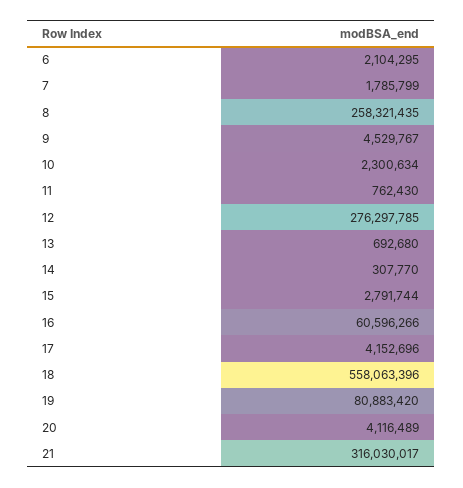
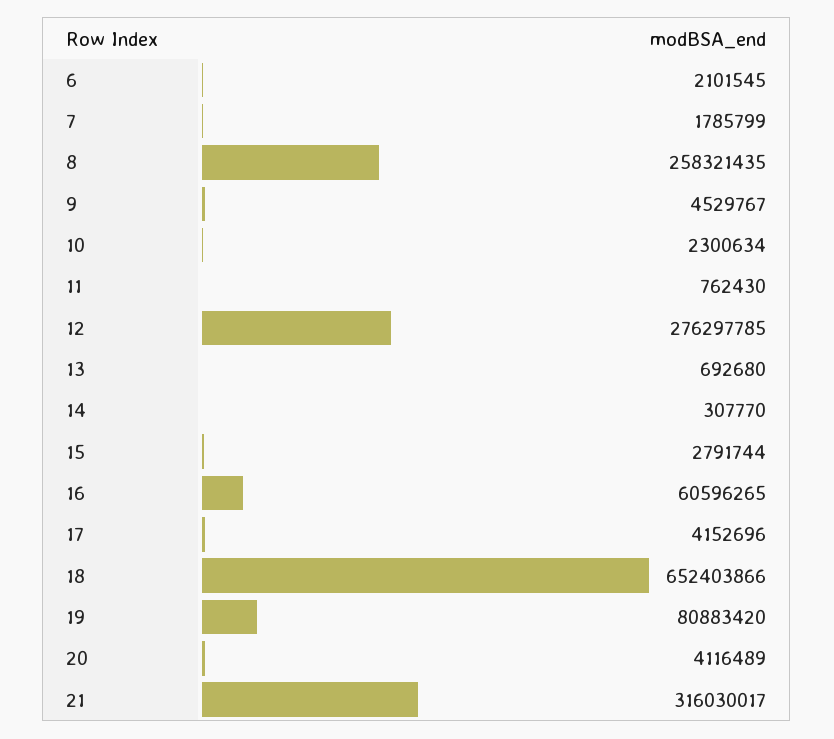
6: 2104295 -> 2101545
16: 60596266 -> 60596265
18: 558063396 -> 652403866

